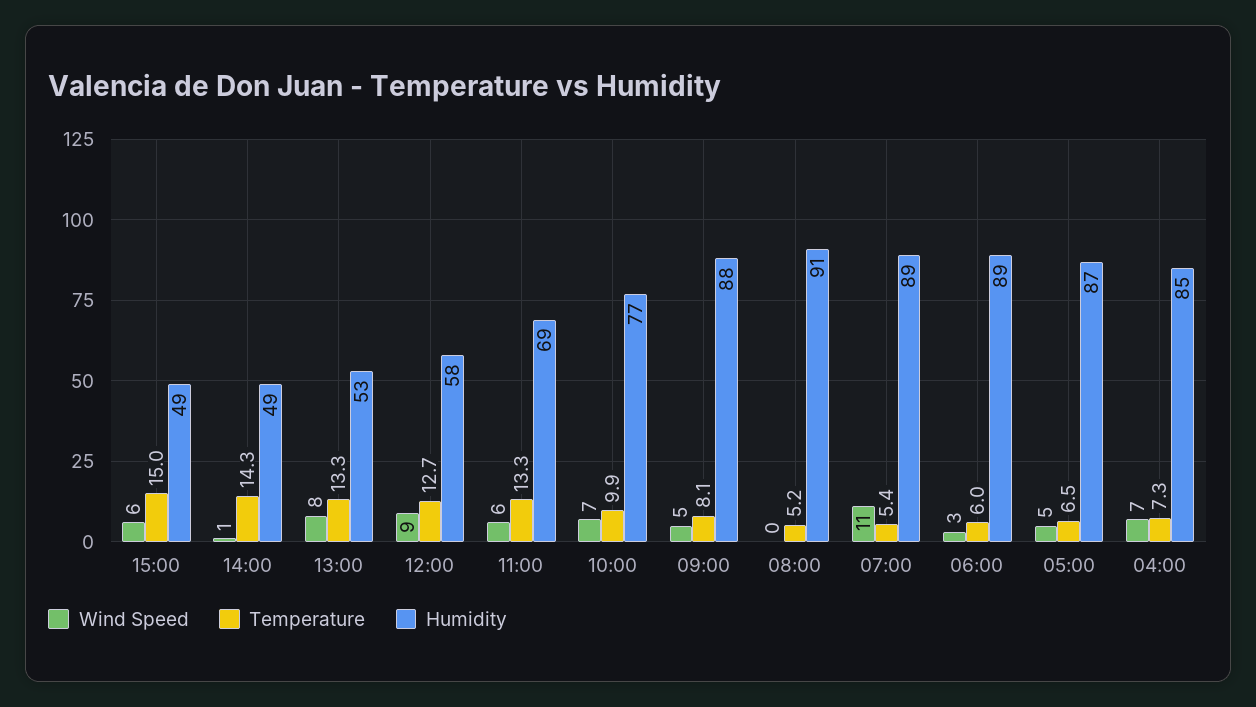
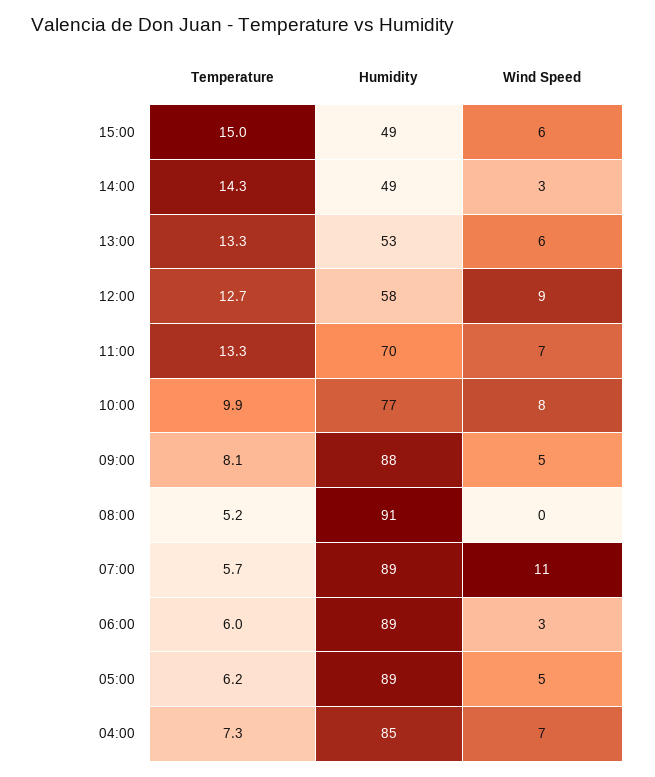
Wind Speed, 14:00: 1 -> 3
Wind Speed, 13:00: 8 -> 6
Wind Speed, 11:00: 6 -> 7
Humidity, 11:00: 69 -> 70
Wind Speed, 10:00: 7 -> 8
Temperature, 07:00: 5.4 -> 5.7
Temperature, 05:00: 6.5 -> 6.2
Humidity, 05:00: 87 -> 89

